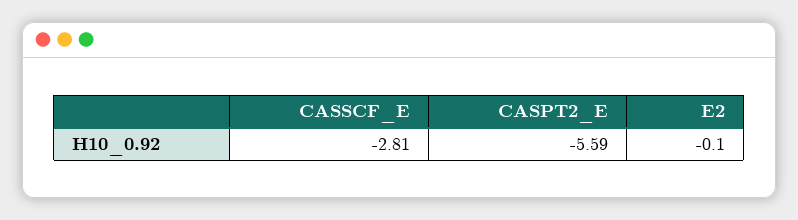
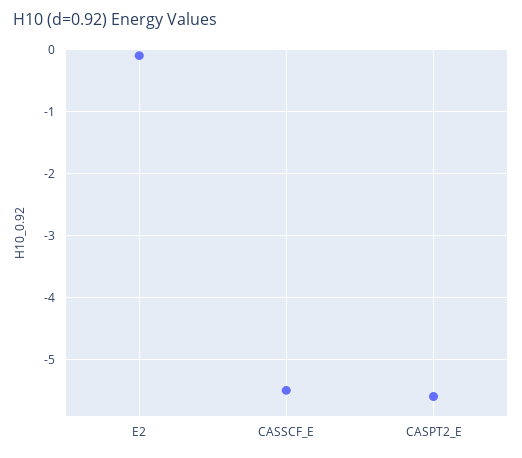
CASSCF_E: -2.81 -> -5.5

